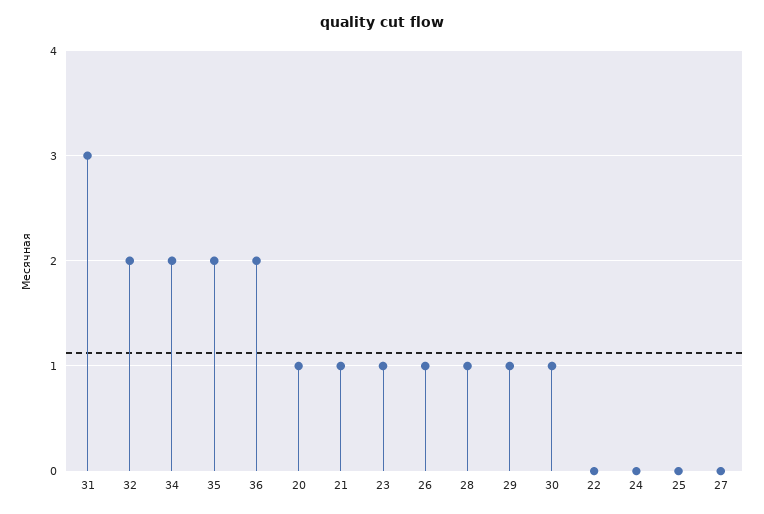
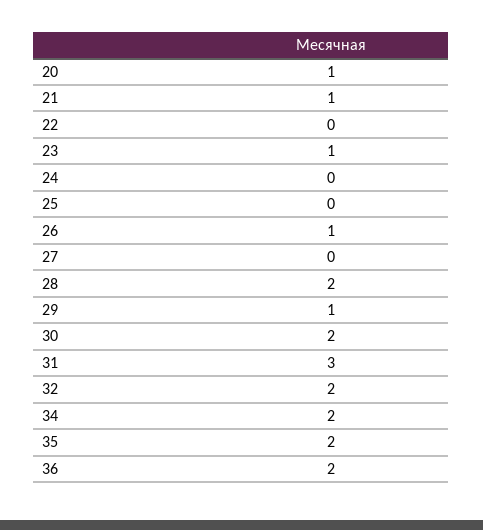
28: 1 -> 2
30: 1 -> 2

